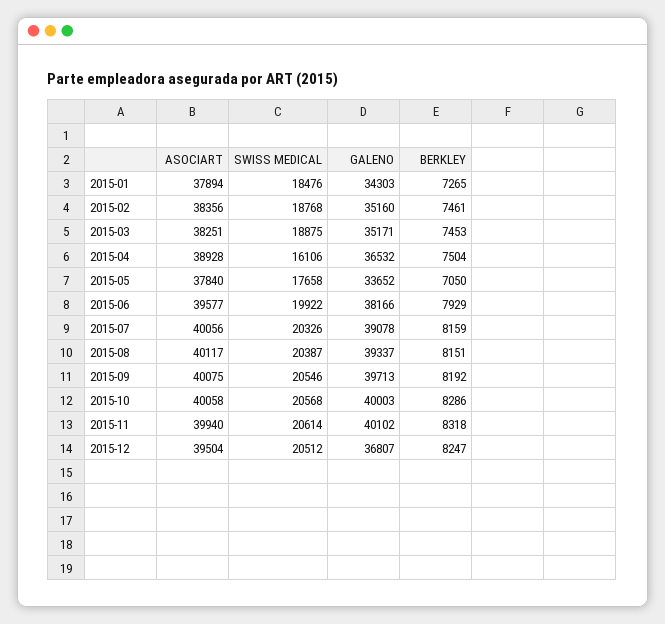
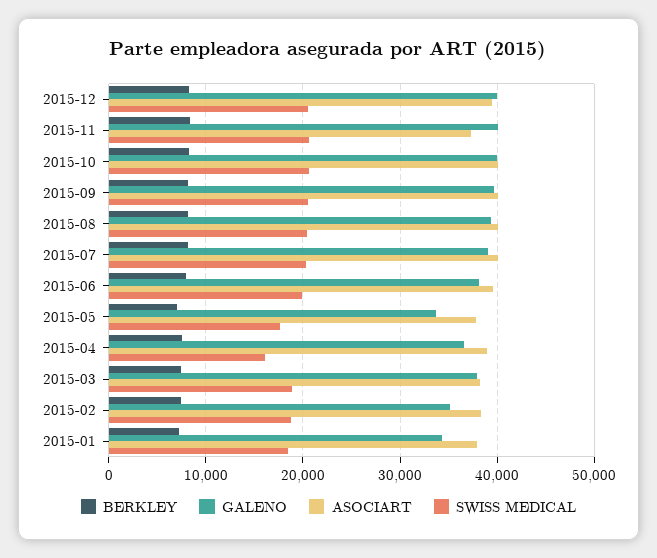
GALENO, 2015-03: 35171 -> 38000
ASOCIART, 2015-11: 39940 -> 37000
GALENO, 2015-12: 36807 -> 40000

